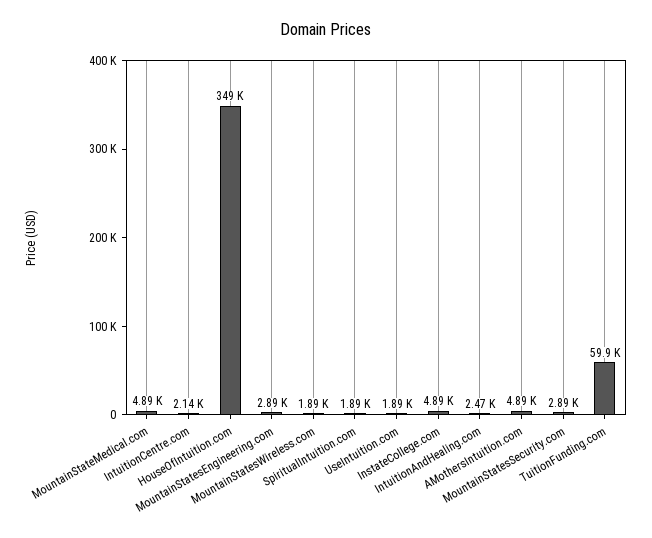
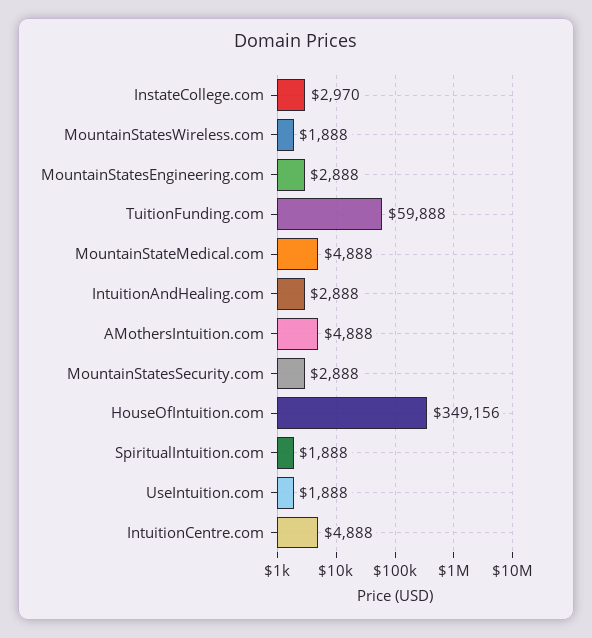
IntuitionCentre.com: 2140 -> 4888
InstateCollege.com: 4890 -> 2970
IntuitionAndHealing.com: 2470 -> 2888

